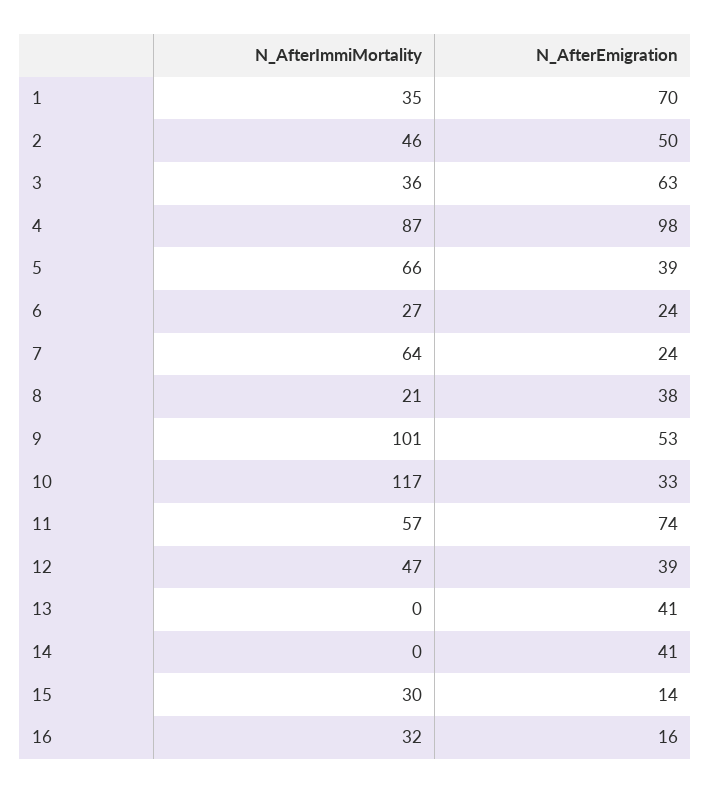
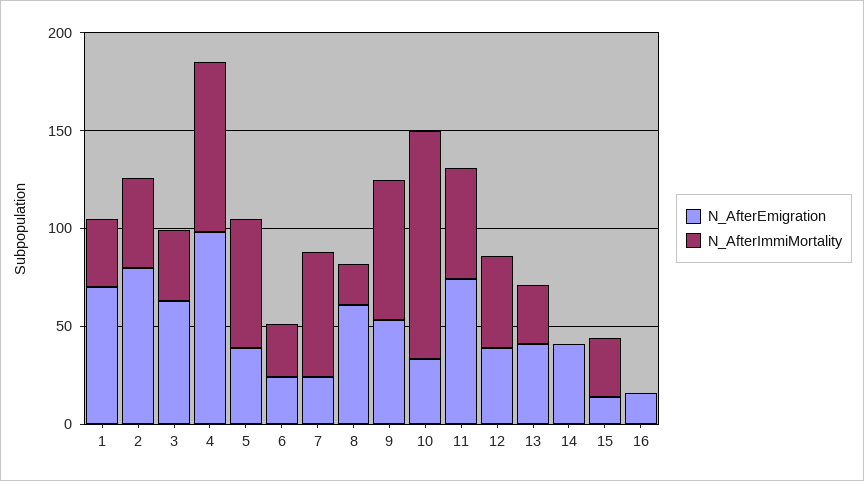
N_AfterEmigration, 2: 50 -> 80
N_AfterEmigration, 8: 38 -> 60
N_AfterImmiMortality, 9: 101 -> 70
N_AfterImmiMortality, 13: 0 -> 30
N_AfterImmiMortality, 16: 32 -> 0

